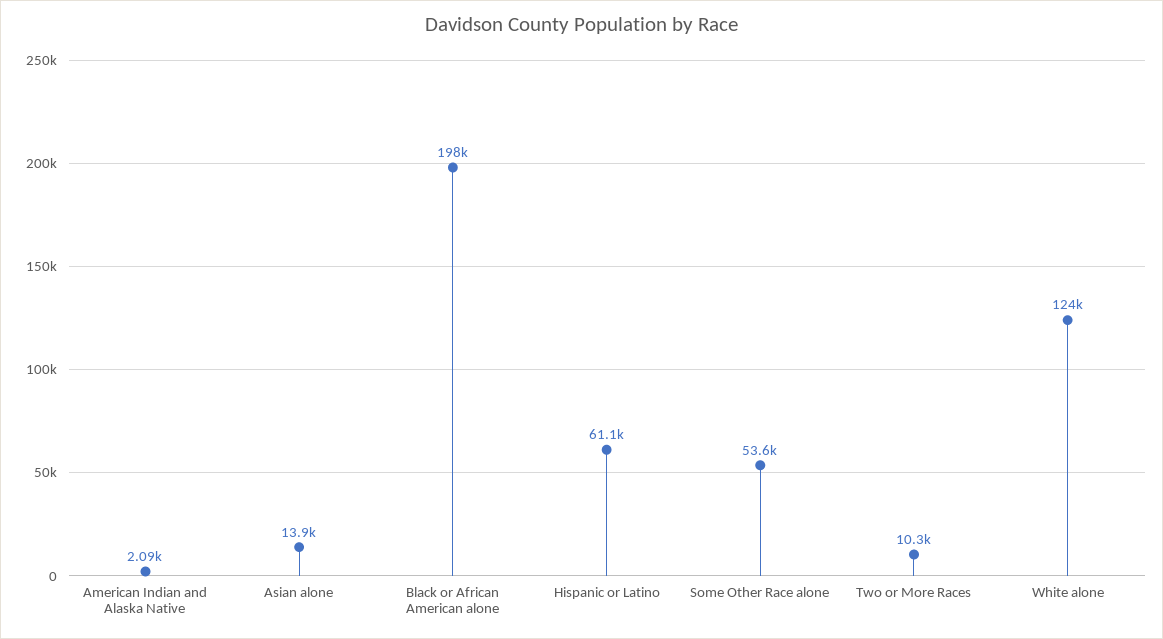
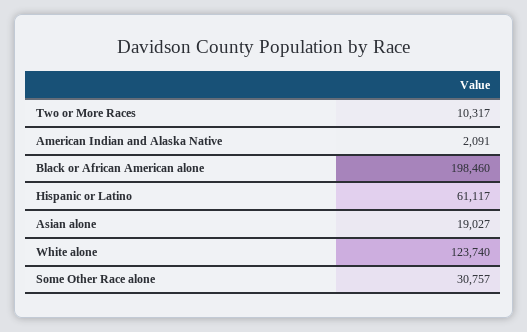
Asian alone: 13900 -> 19027
Some Other Race alone: 53600 -> 30757

